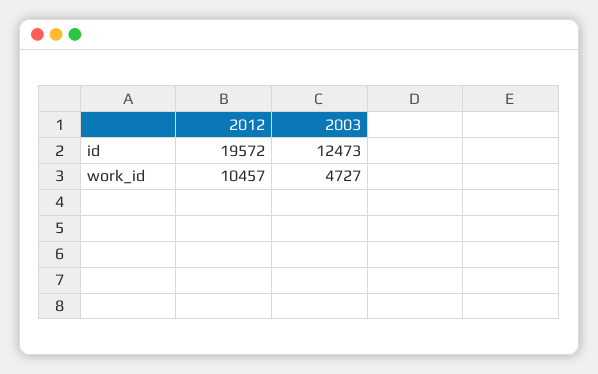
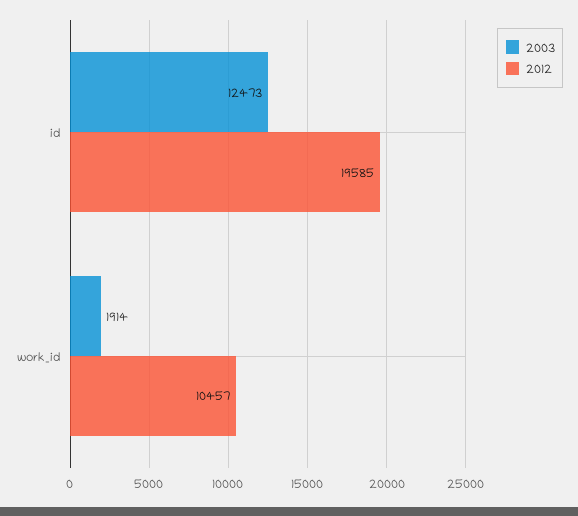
2012, id: 19572 -> 19585
2003, work_id: 4727 -> 1914

